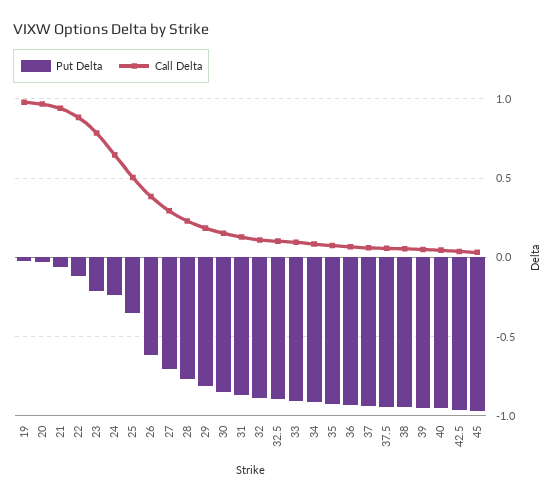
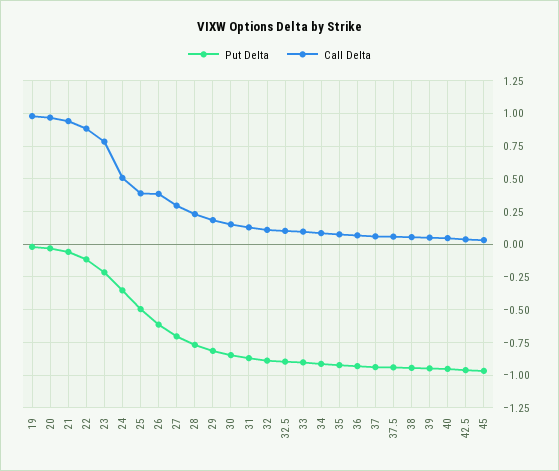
Put Delta, 24: -0.25 -> -0.35
Call Delta, 24: 0.65 -> 0.5
Put Delta, 25: -0.35 -> -0.5
Call Delta, 25: 0.5 -> 0.4

